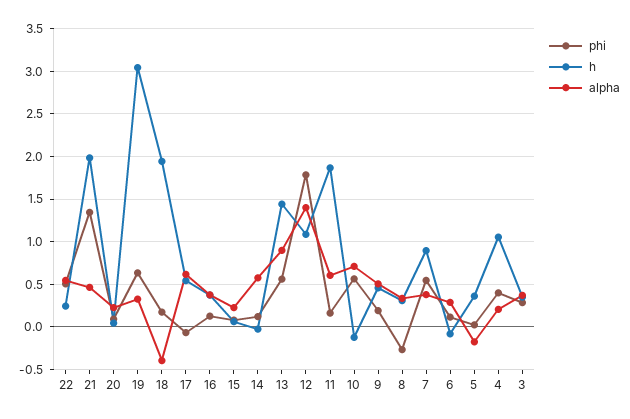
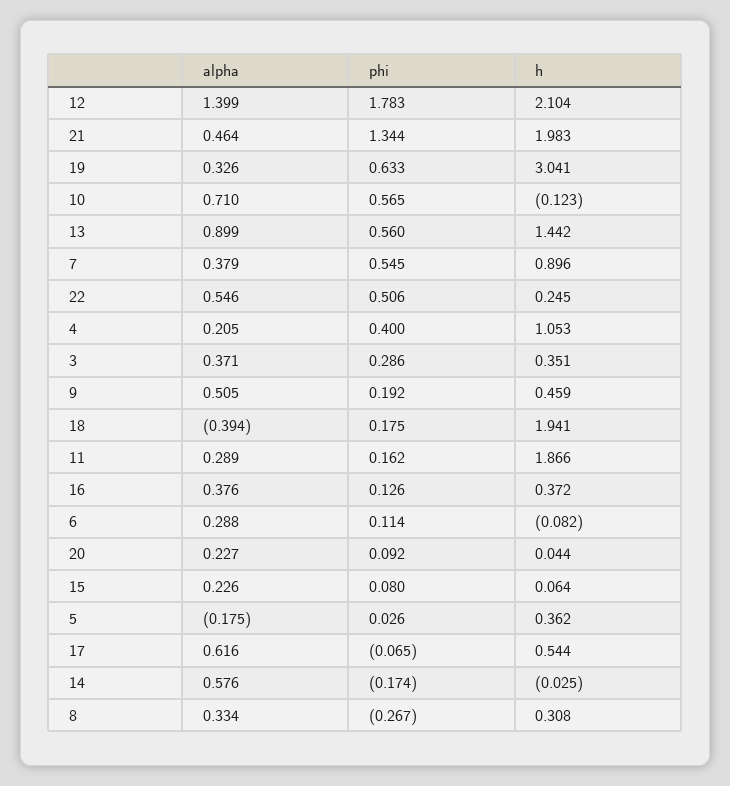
phi, 14: 0.1 -> -0.174
h, 12: 1.1 -> 2.104
alpha, 11: 0.6 -> 0.289

